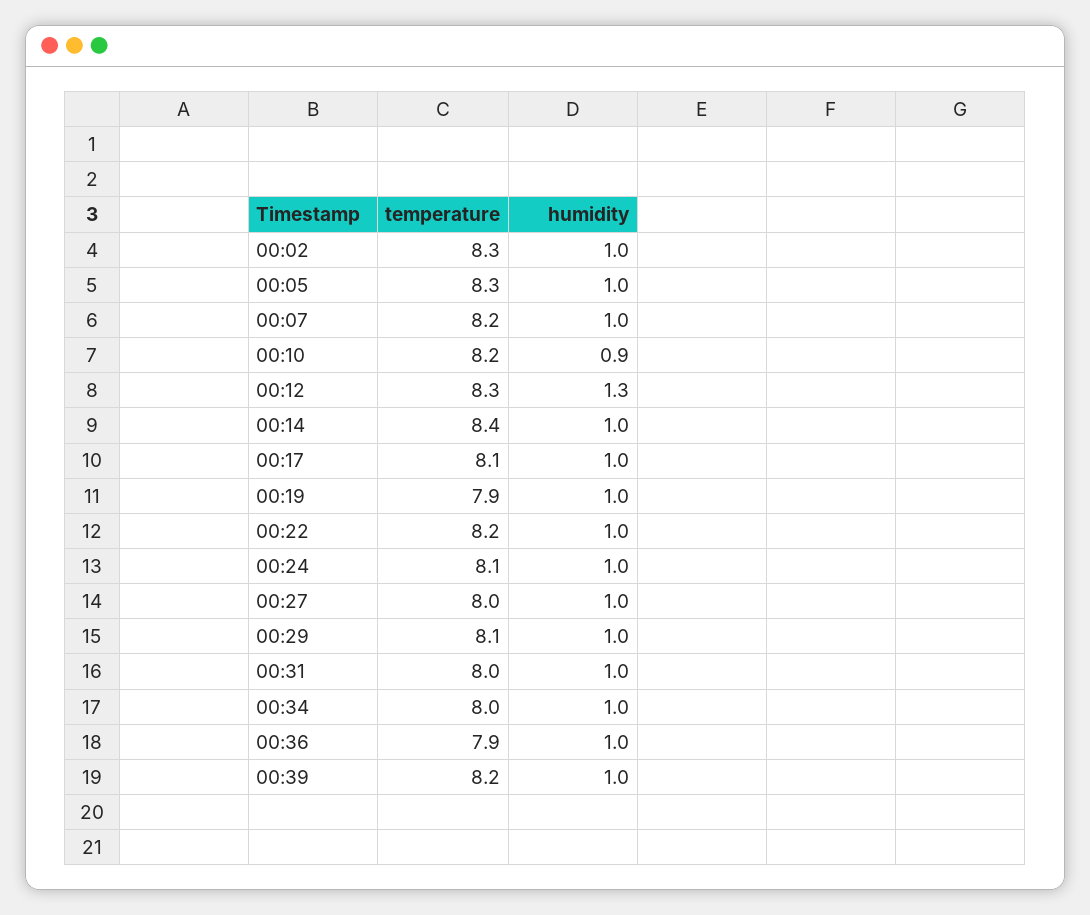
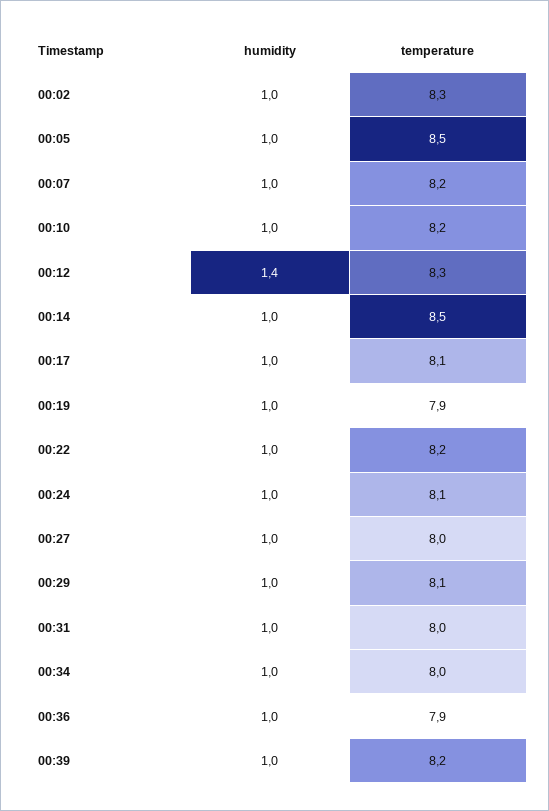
temperature, 00:05: 8.3 -> 8.5
humidity, 00:10: 0.9 -> 1
humidity, 00:12: 1.3 -> 1.4
temperature, 00:14: 8.4 -> 8.5

